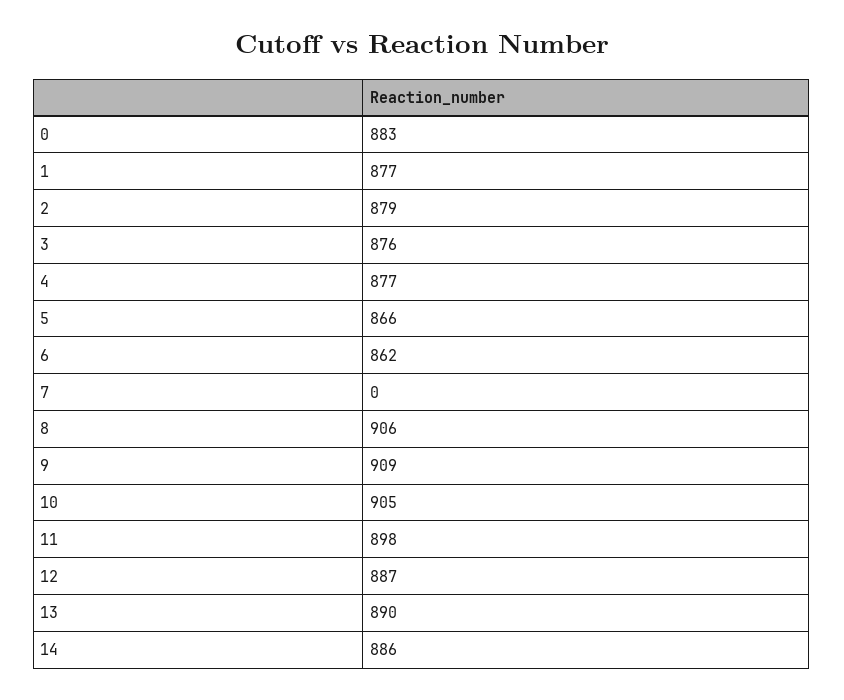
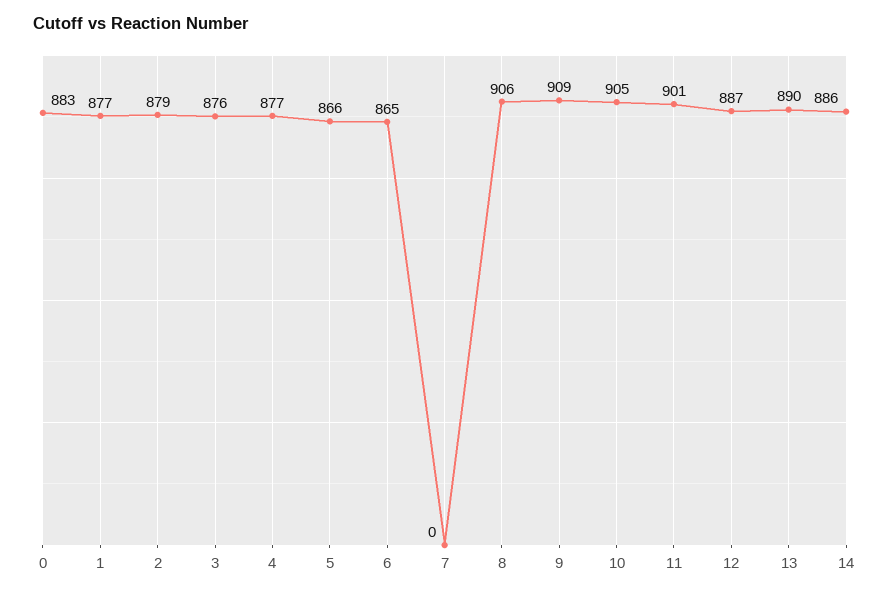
6: 862 -> 865
11: 898 -> 901

